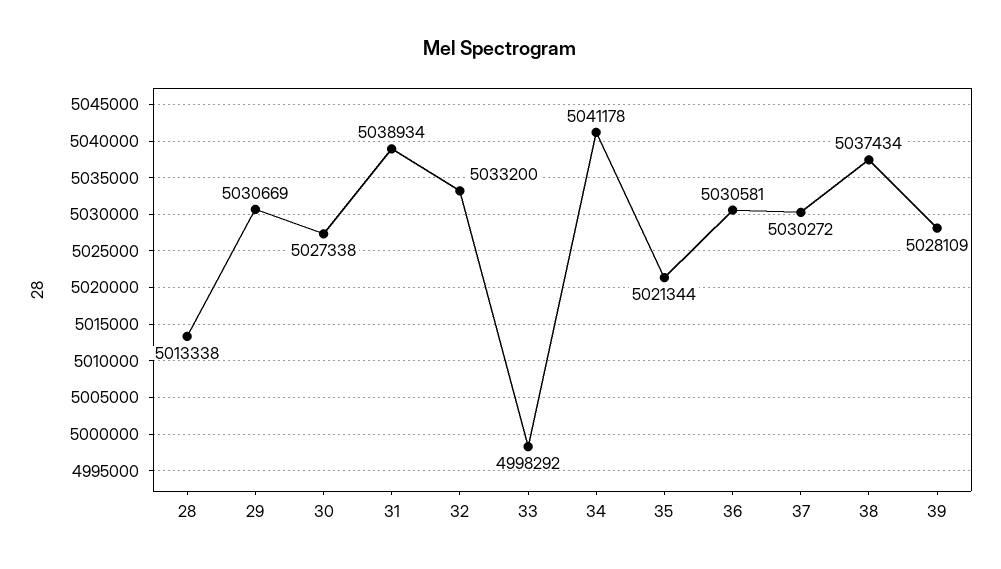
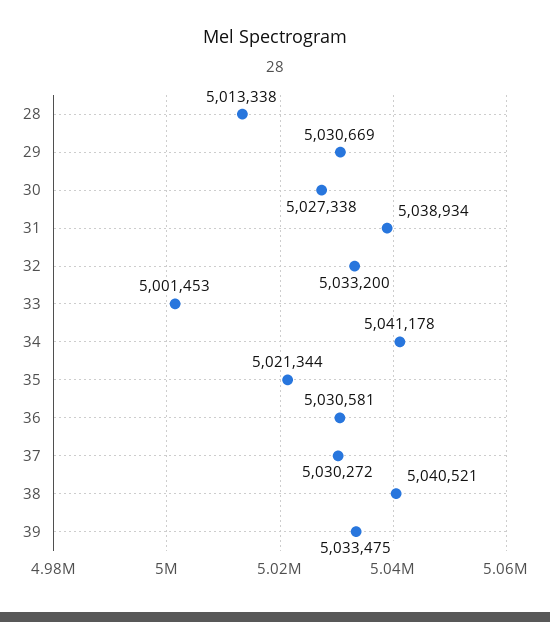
33: 4998292 -> 5001453
38: 5037434 -> 5040521
39: 5028109 -> 5033475

